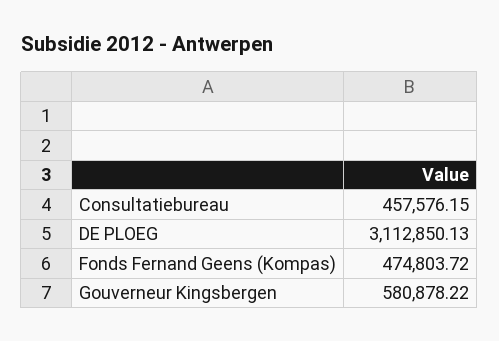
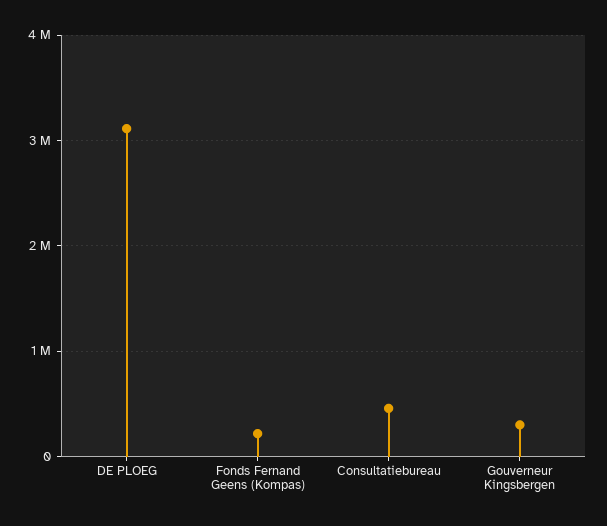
Fonds Fernand Geens (Kompas): 474803.72 -> 200000
Gouverneur Kingsbergen: 580878.22 -> 300000

